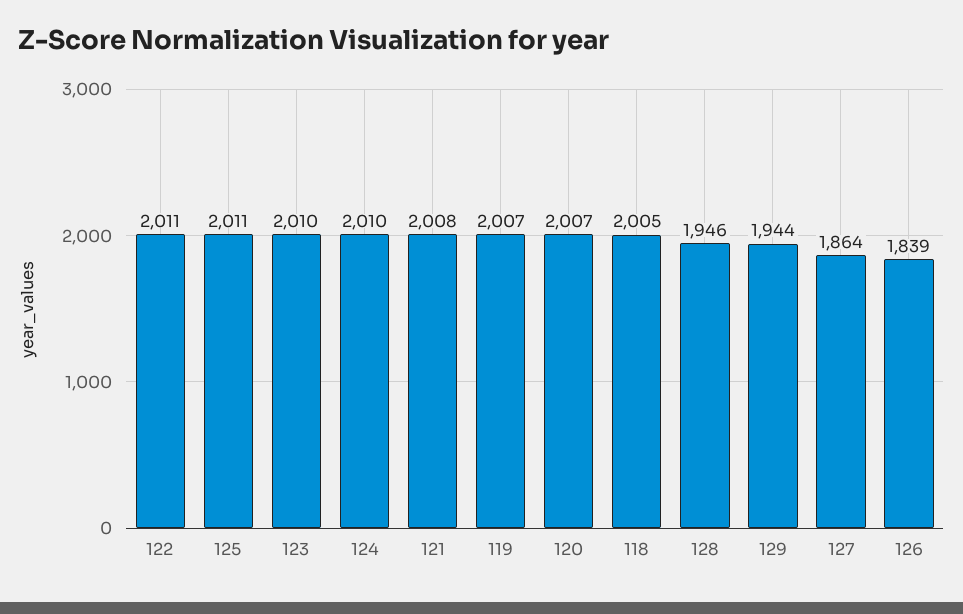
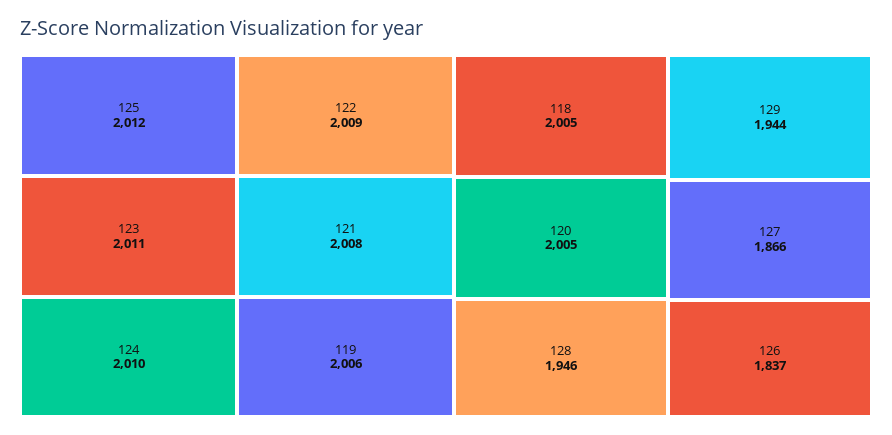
122: 2011 -> 2009
125: 2011 -> 2012
123: 2010 -> 2011
119: 2007 -> 2006
120: 2007 -> 2005
127: 1864 -> 1866
126: 1839 -> 1837

